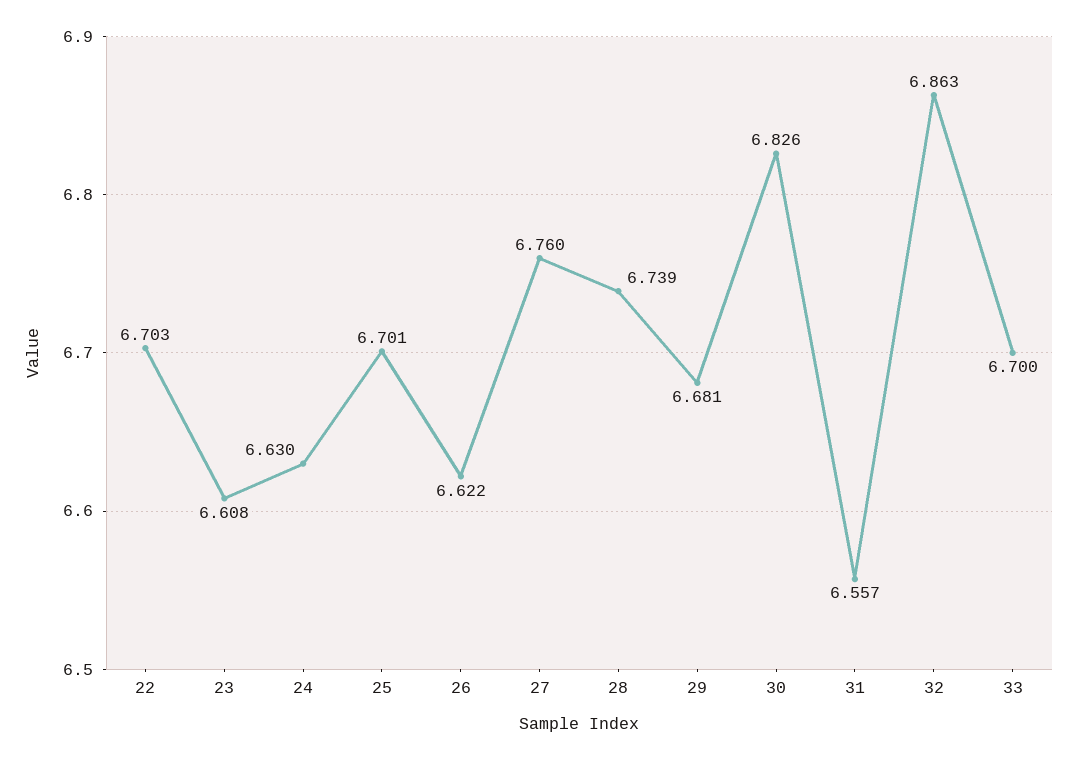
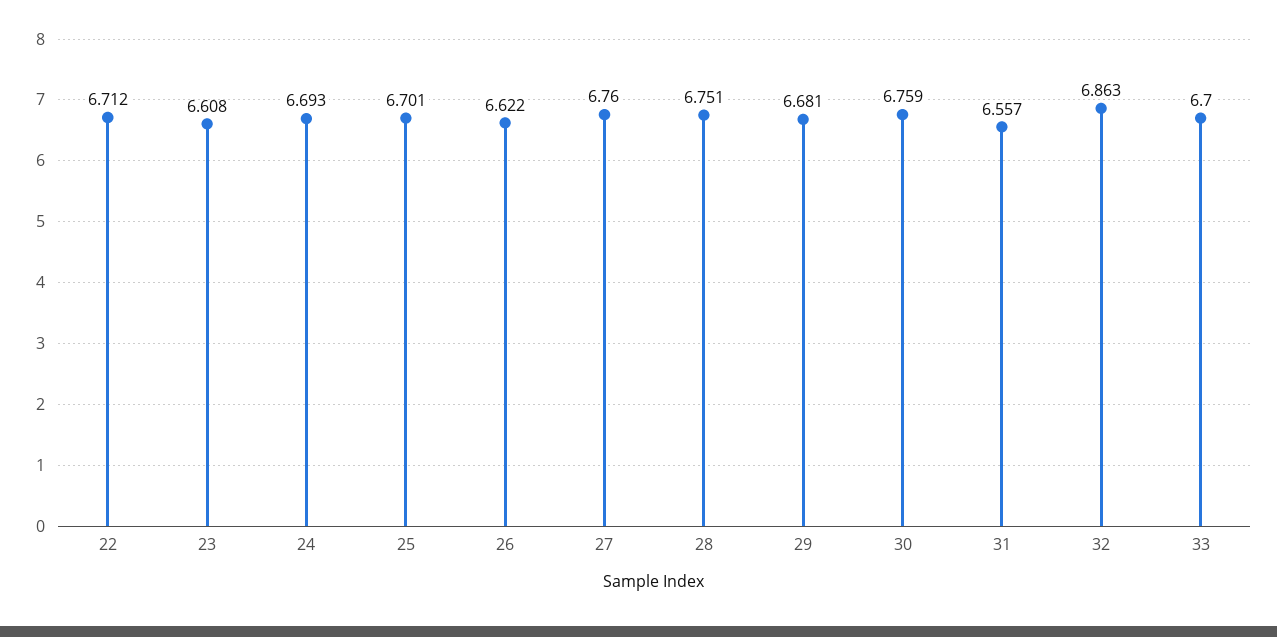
22: 6.703 -> 6.712
24: 6.63 -> 6.693
28: 6.739 -> 6.751
30: 6.826 -> 6.759

